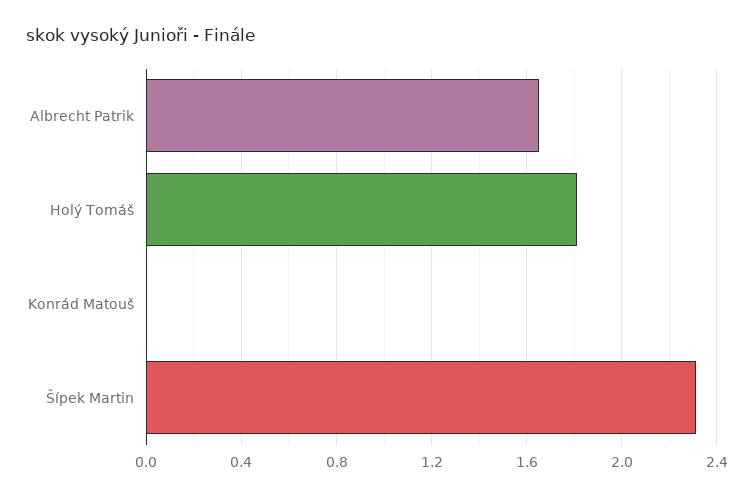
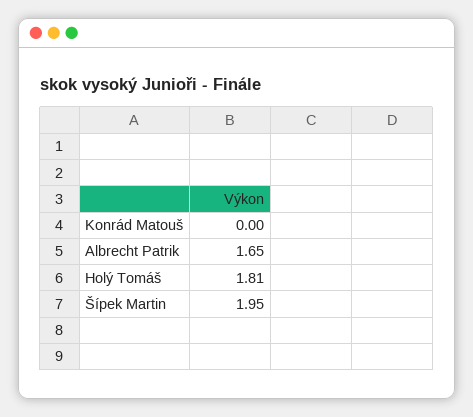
Šípek Martin: 2.3 -> 1.95

